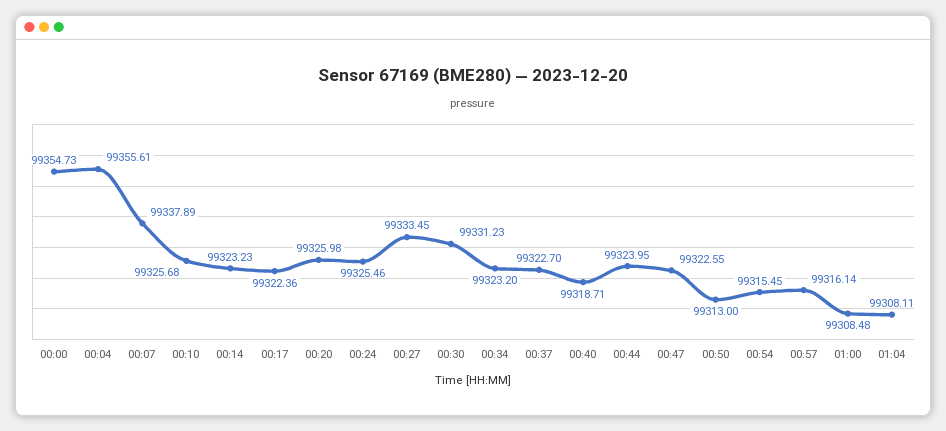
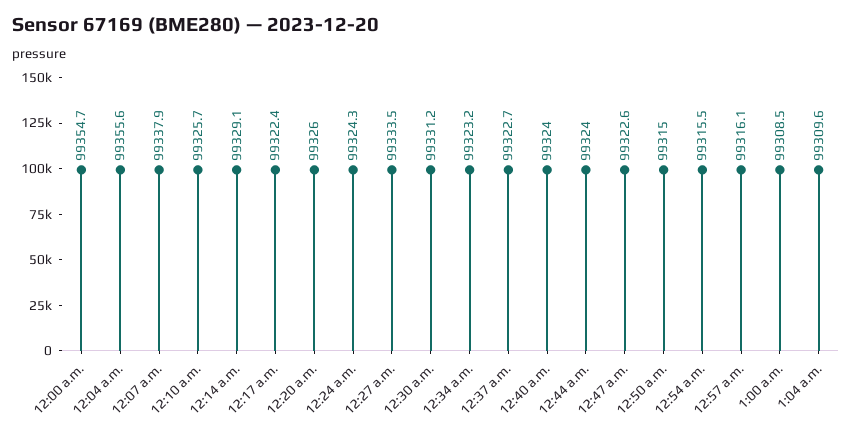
00:14: 99323.23 -> 99329.1
00:24: 99325.46 -> 99324.3
00:40: 99318.71 -> 99324
00:50: 99313 -> 99315
01:04: 99308.11 -> 99309.6

